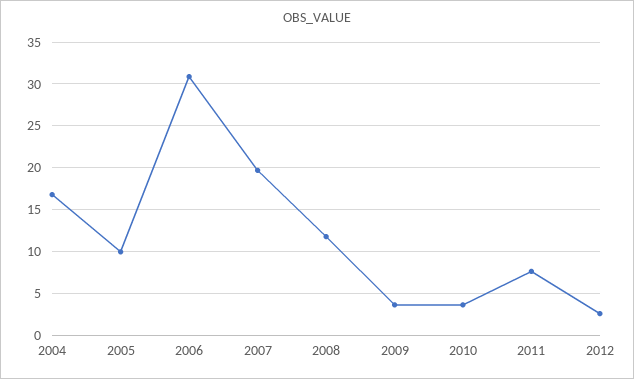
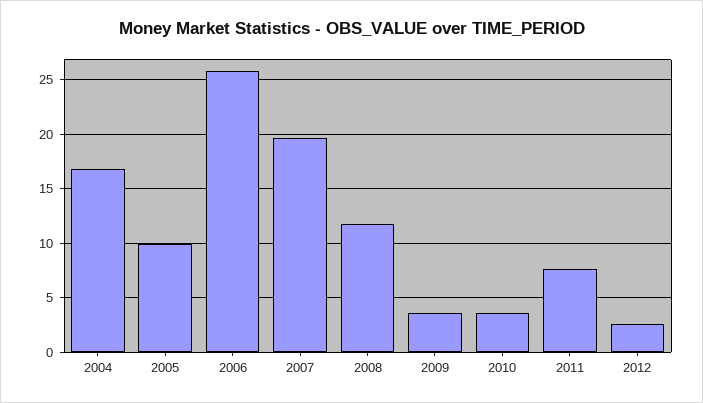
2006: 31 -> 26

